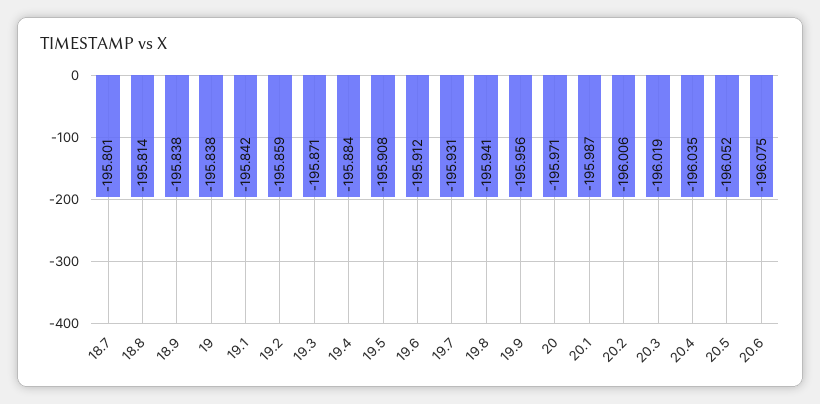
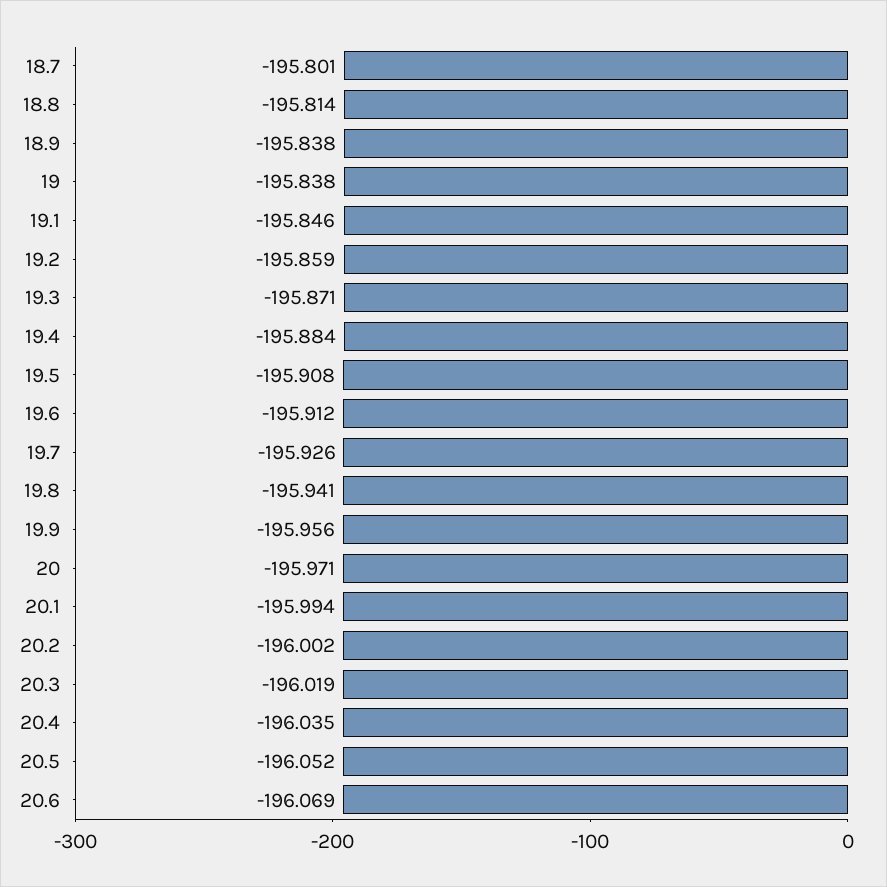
19.1: -195.842 -> -195.846
19.7: -195.931 -> -195.926
20.1: -195.987 -> -195.994
20.2: -196.006 -> -196.002
20.6: -196.075 -> -196.069

